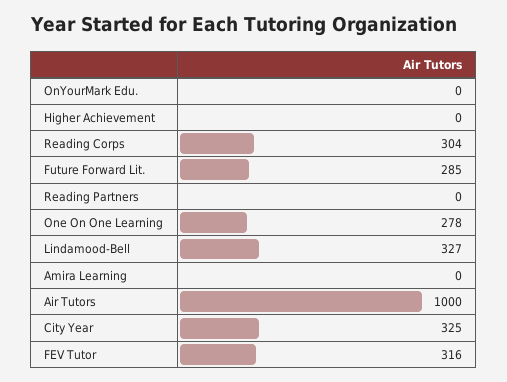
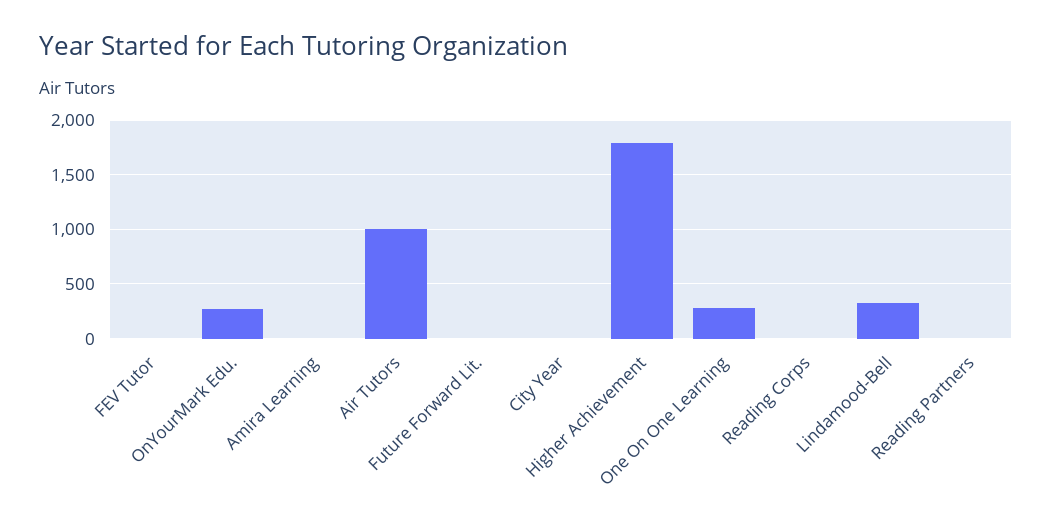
OnYourMark Edu.: 0 -> 300
Higher Achievement: 0 -> 1800
Reading Corps: 304 -> 0
Future Forward Lit.: 285 -> 0
City Year: 325 -> 0
FEV Tutor: 316 -> 0

